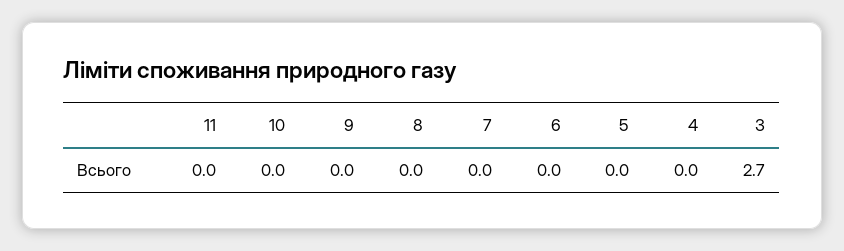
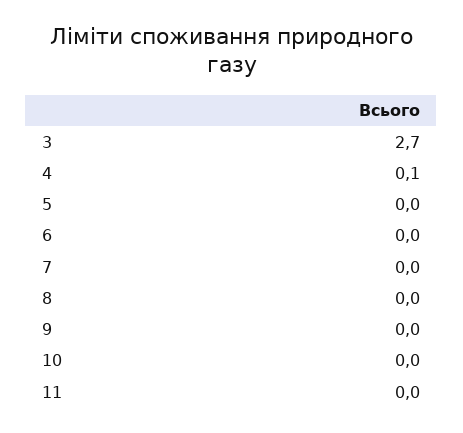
4: 0 -> 0.1

